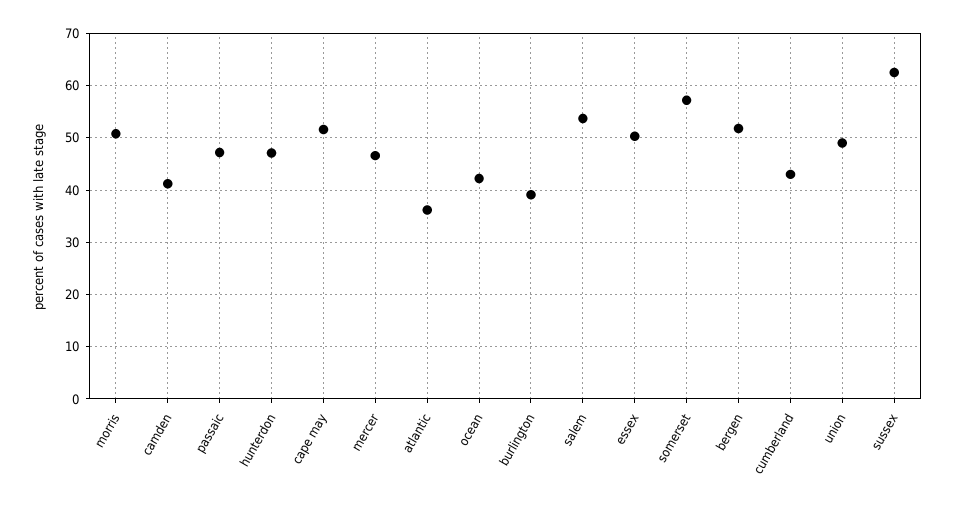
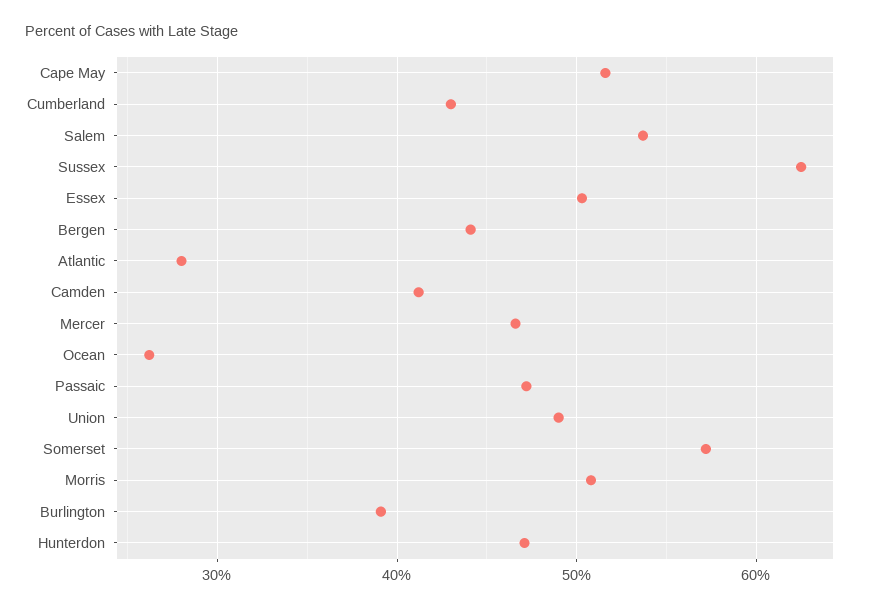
atlantic: 36 -> 28
ocean: 42 -> 26
bergen: 52 -> 44

